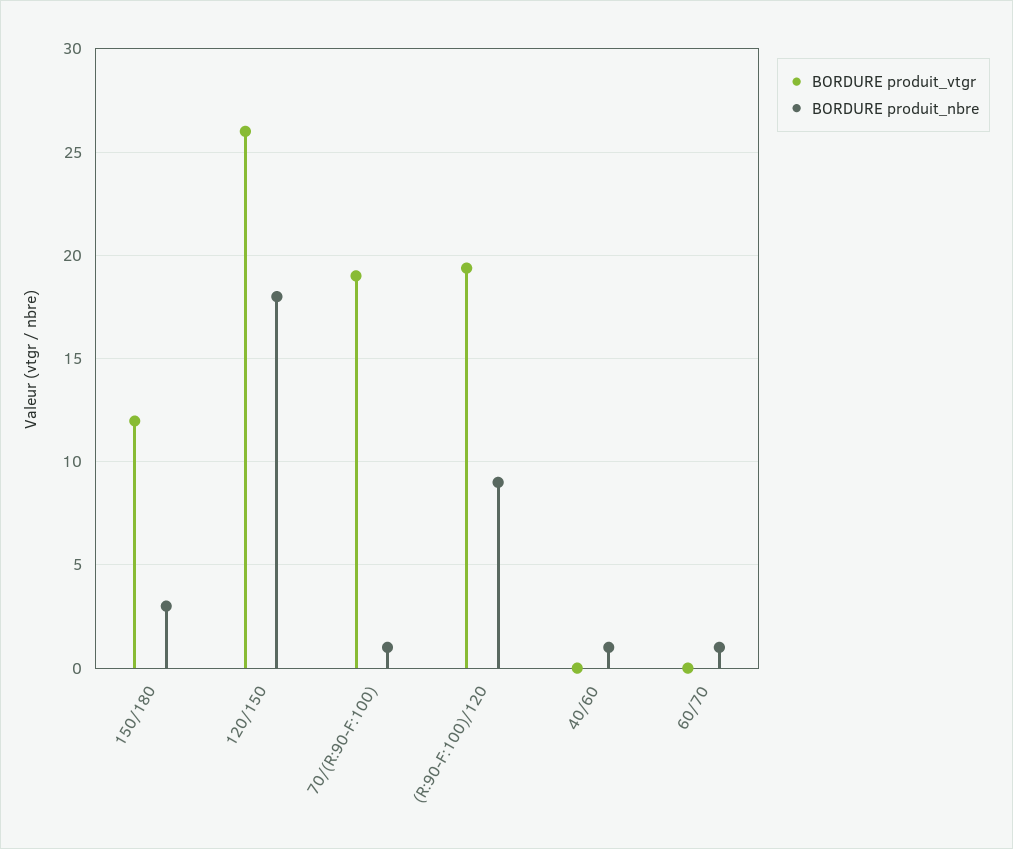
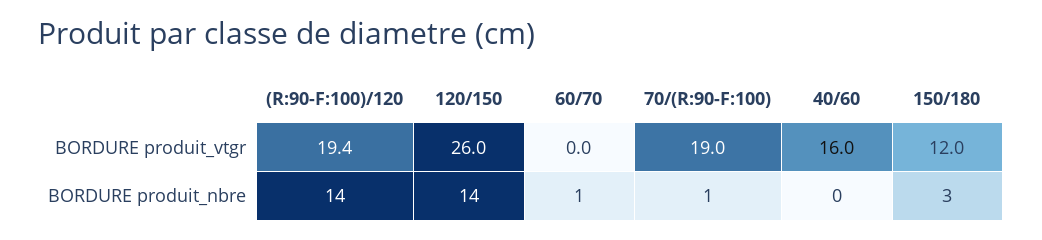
BORDURE produit_nbre, 120/150: 18 -> 14
BORDURE produit_nbre, (R:90-F:100)/120: 9 -> 14
BORDURE produit_vtgr, 40/60: 0 -> 16
BORDURE produit_nbre, 40/60: 1 -> 0

